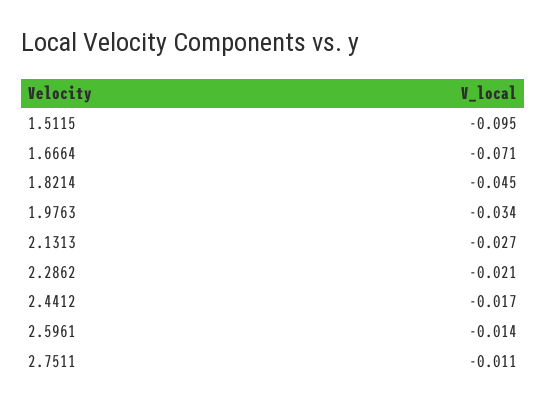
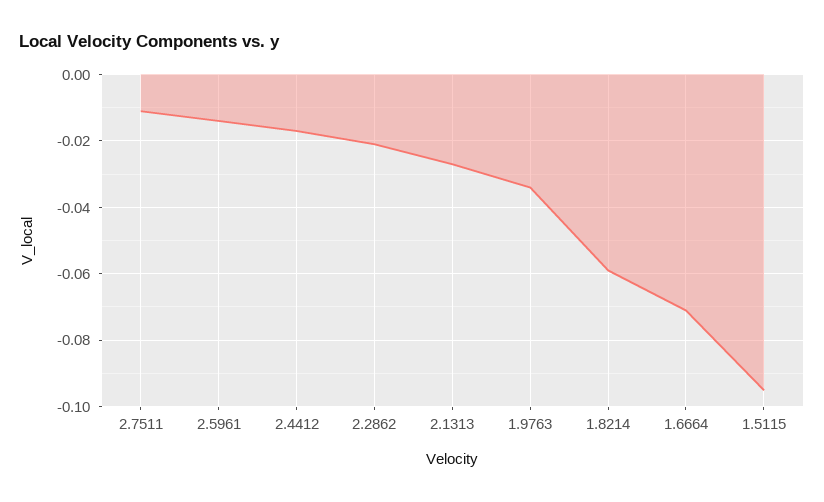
1.8214: -0.045 -> -0.06

